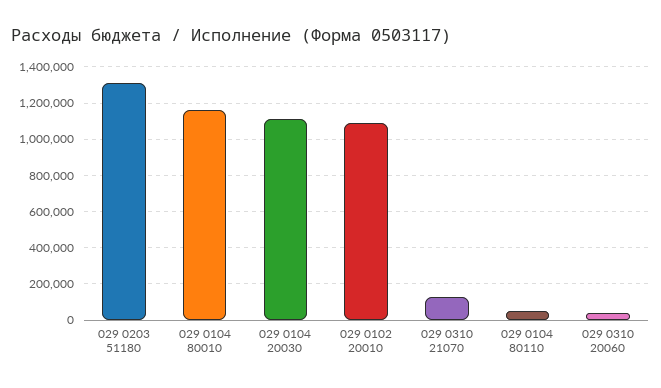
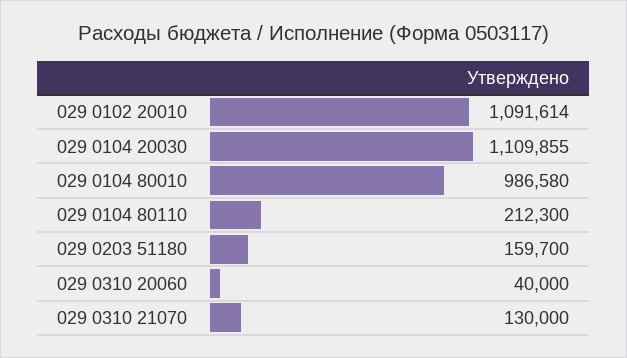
029 0203 51180: 1300000 -> 159700
029 0104 80010: 1150000 -> 986580
029 0104 80110: 50000 -> 212300

